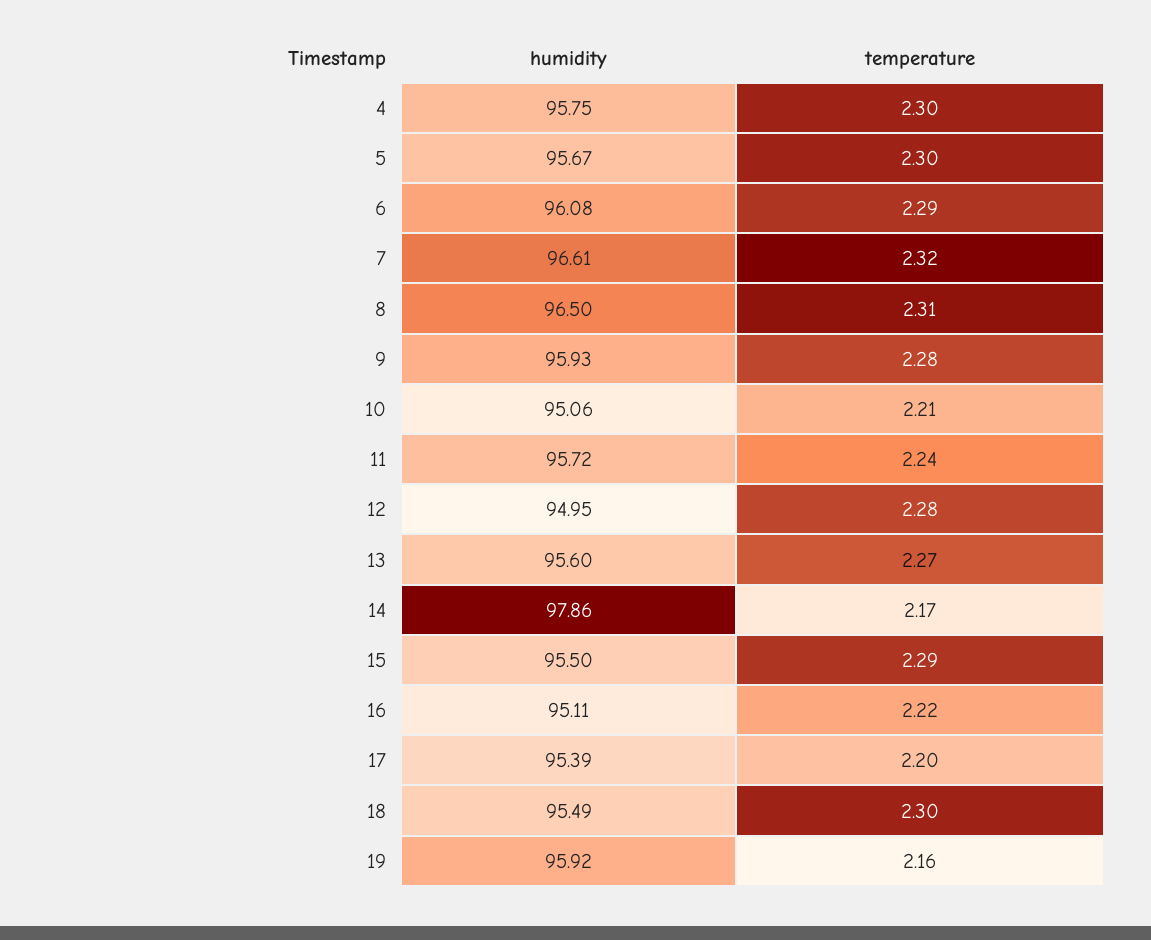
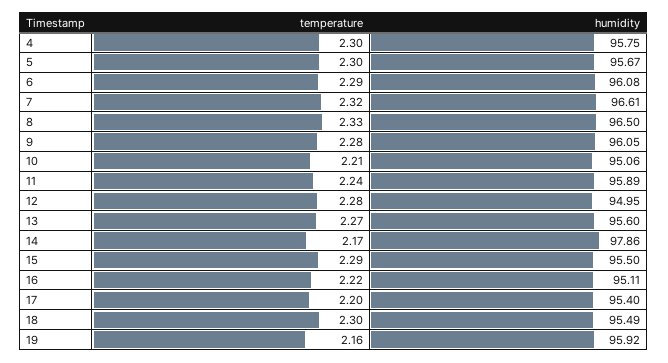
temperature, 8: 2.31 -> 2.33
humidity, 9: 95.93 -> 96.05
humidity, 11: 95.72 -> 95.89
humidity, 17: 95.39 -> 95.4

